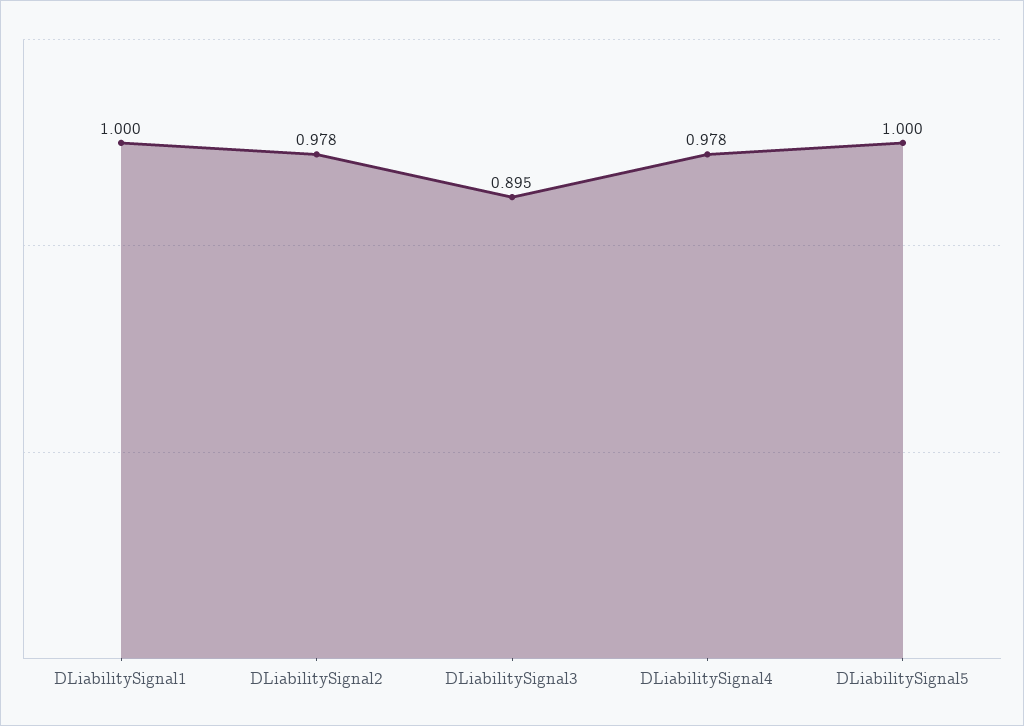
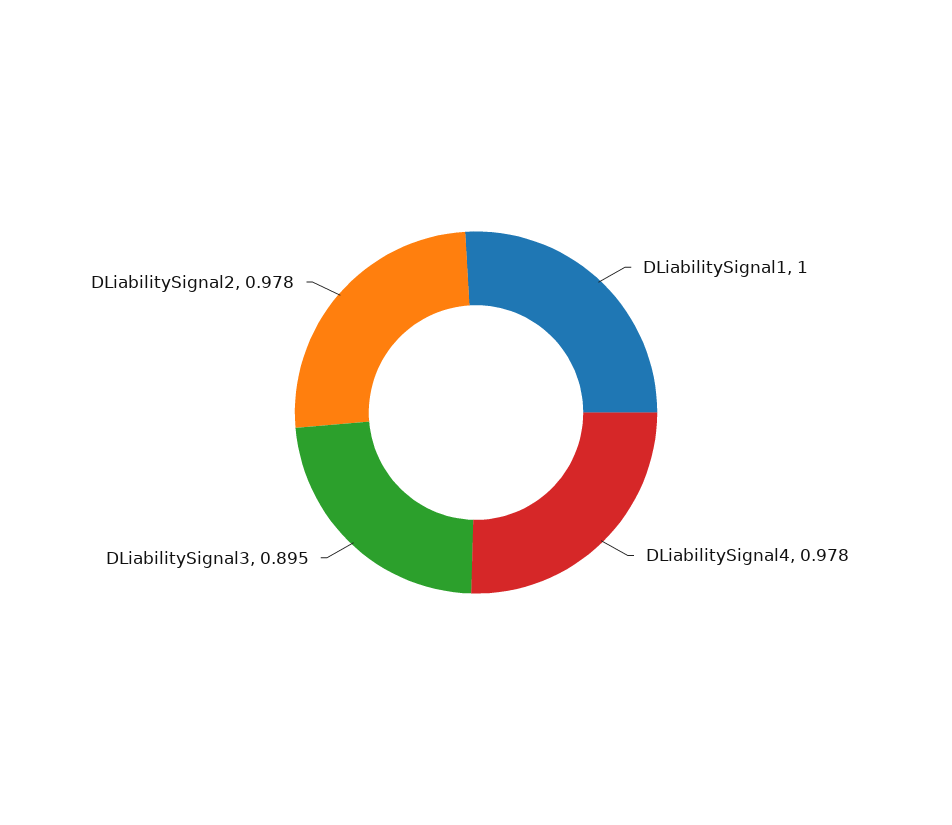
DLiabilitySignal5: 1 -> none

